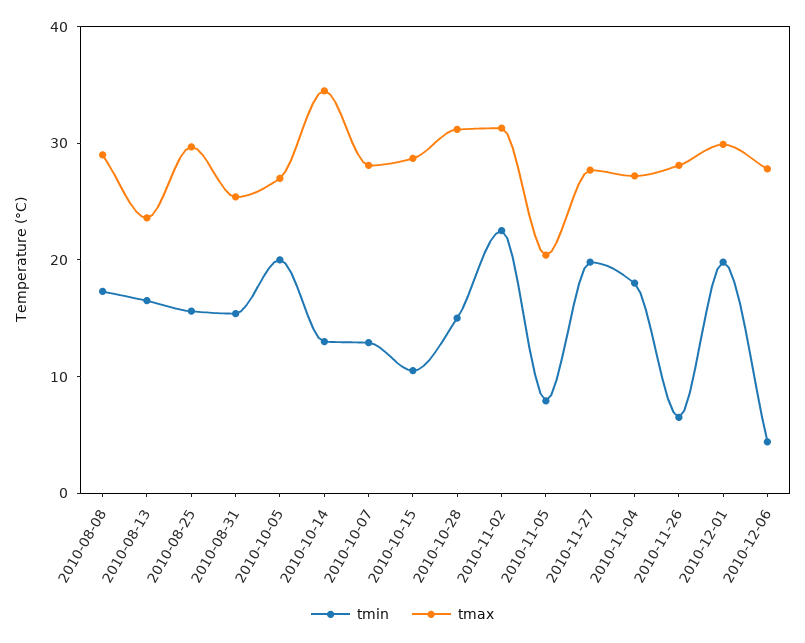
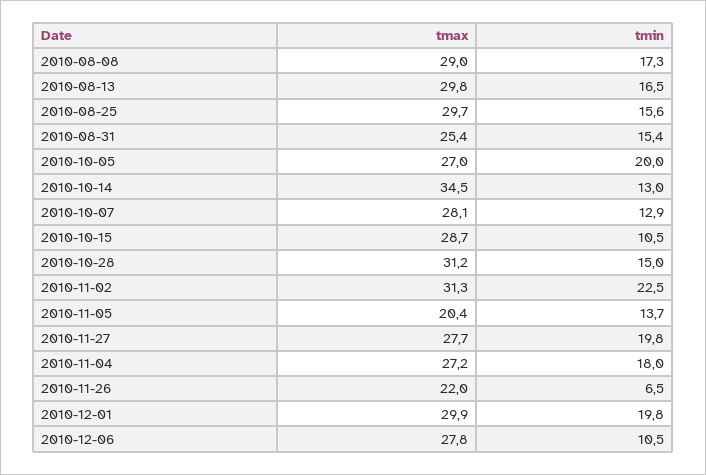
tmax, 2010-08-13: 24 -> 29.8
tmin, 2010-11-05: 8 -> 13.7
tmax, 2010-11-26: 28 -> 22
tmin, 2010-12-06: 4 -> 10.5

